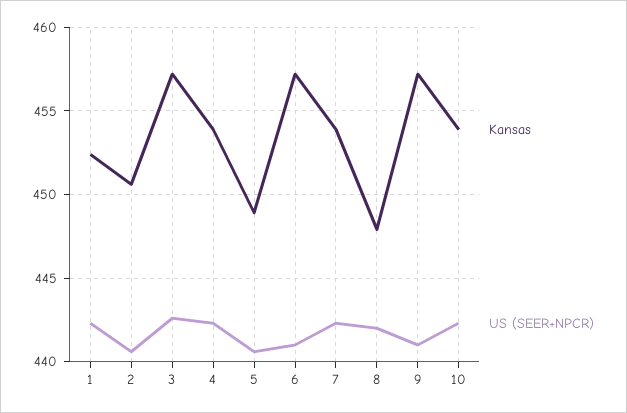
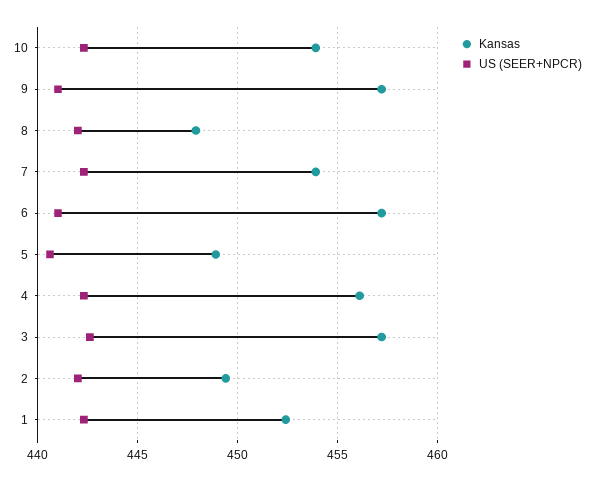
Kansas, 2: 450.5 -> 449.5
US (SEER+NPCR), 2: 440.5 -> 442
Kansas, 4: 454 -> 456

